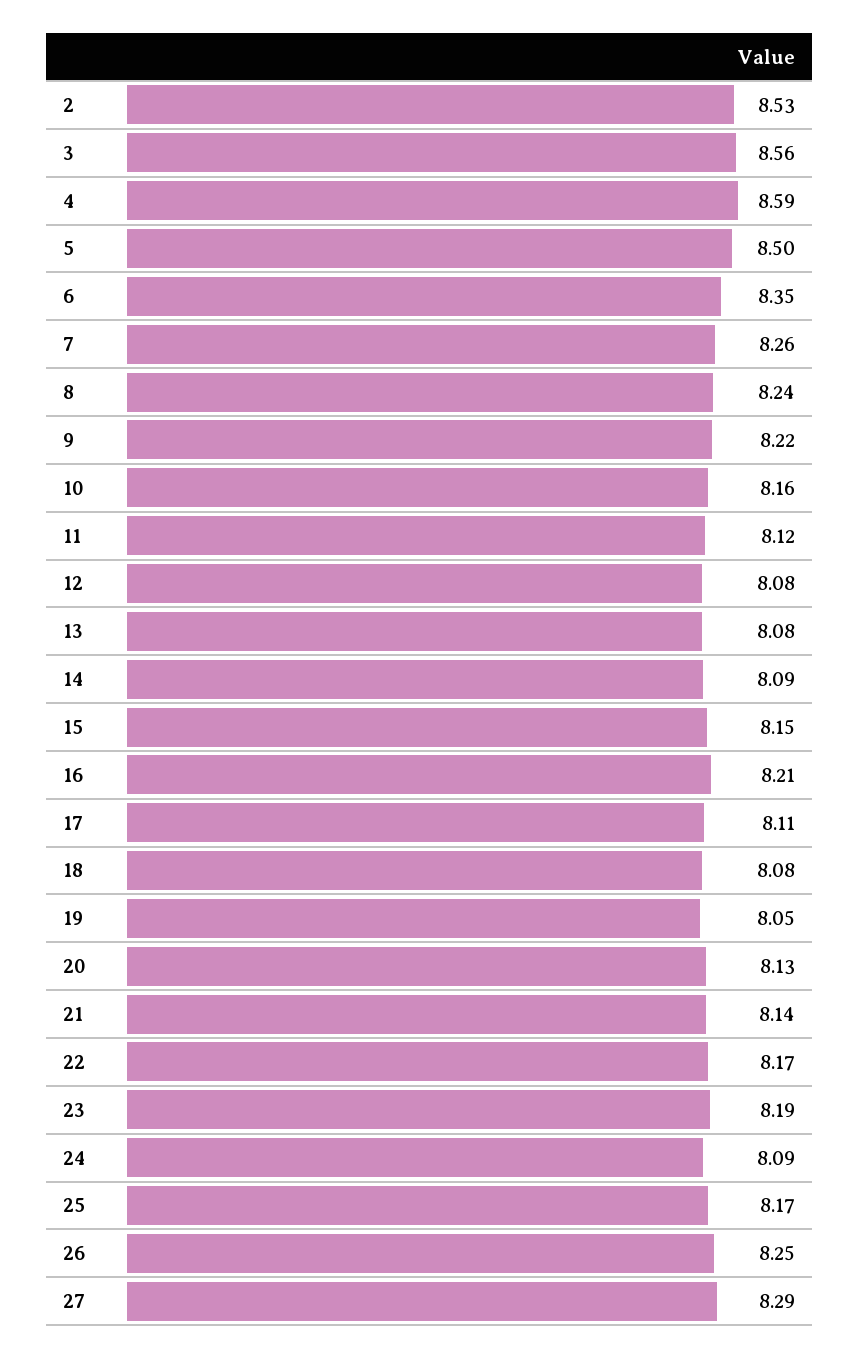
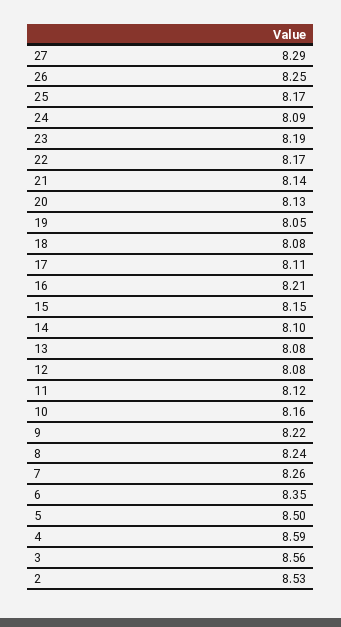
14: 8.09 -> 8.1

